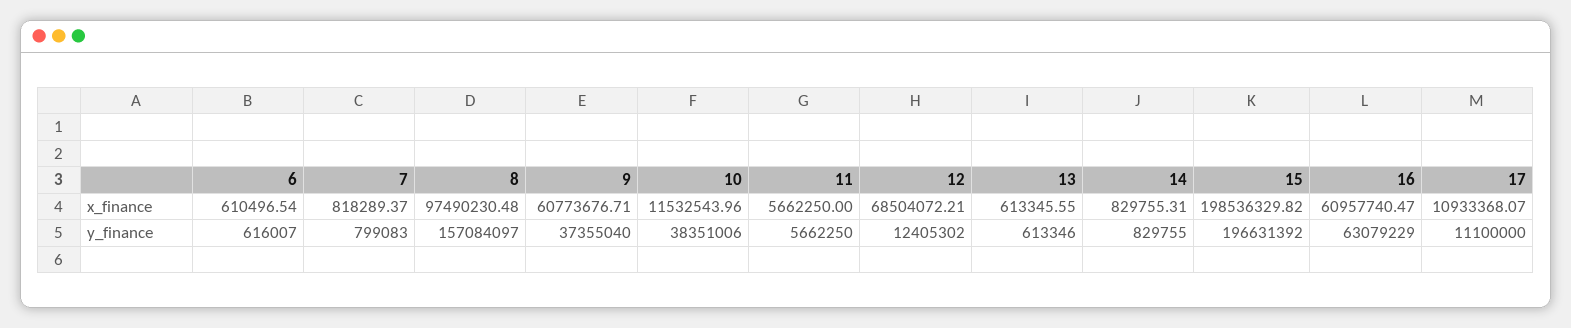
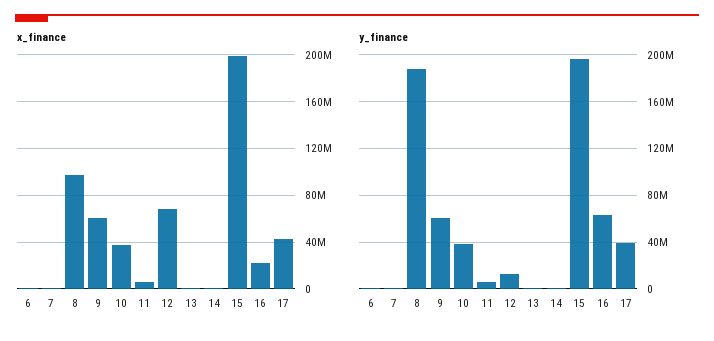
x_finance, 10: 11532543.96 -> 40000000
x_finance, 16: 60957740.47 -> 20000000
x_finance, 17: 10933368.07 -> 40000000
y_finance, 8: 157084097 -> 190000000
y_finance, 9: 37355040 -> 60000000
y_finance, 17: 11100000 -> 40000000

